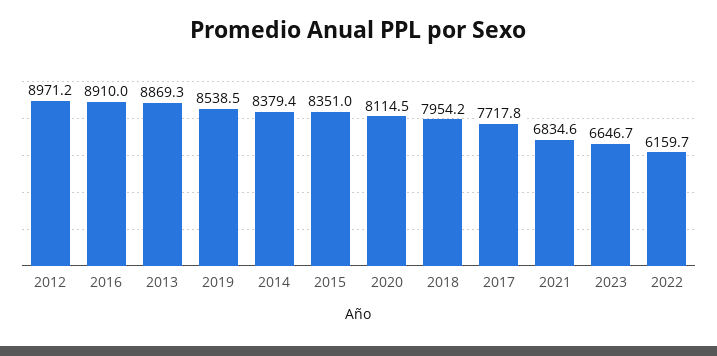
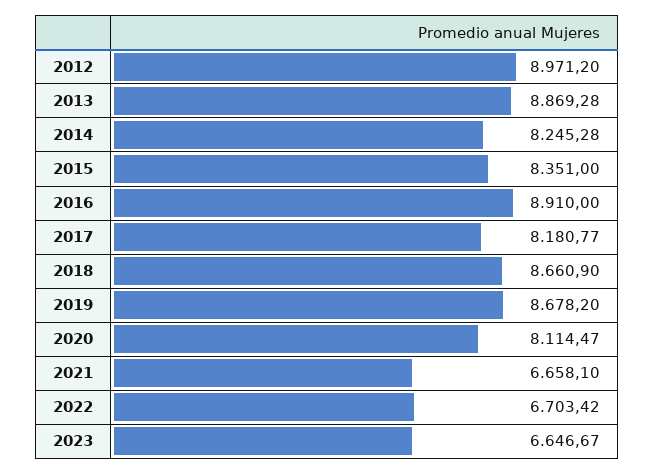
2019: 8538.5 -> 8678.2
2014: 8379.4 -> 8245.28
2018: 7954.2 -> 8660.9
2017: 7717.8 -> 8180.77
2021: 6834.6 -> 6658.1
2022: 6159.7 -> 6703.42

